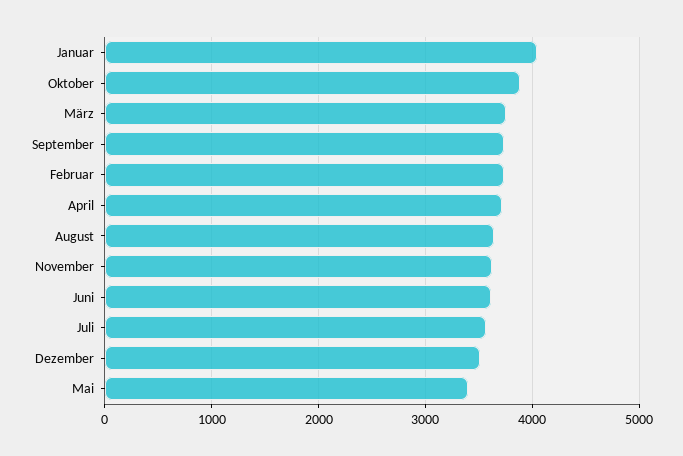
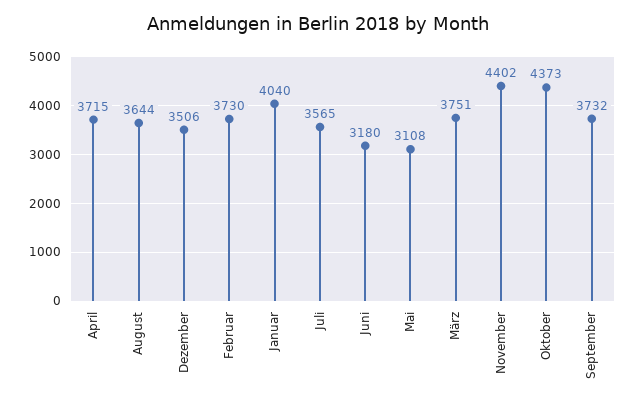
Oktober: 3900 -> 4373
November: 3600 -> 4402
Juni: 3600 -> 3180
Mai: 3400 -> 3108

